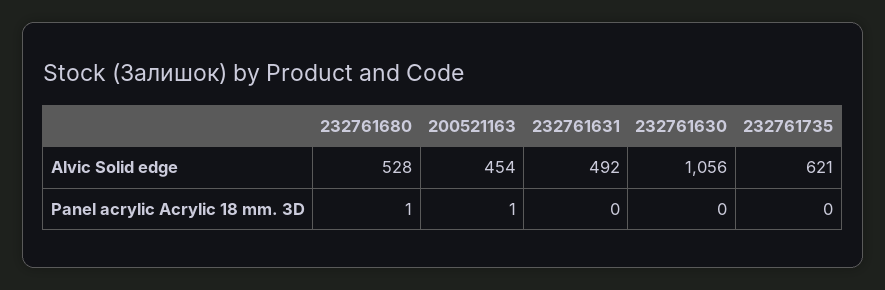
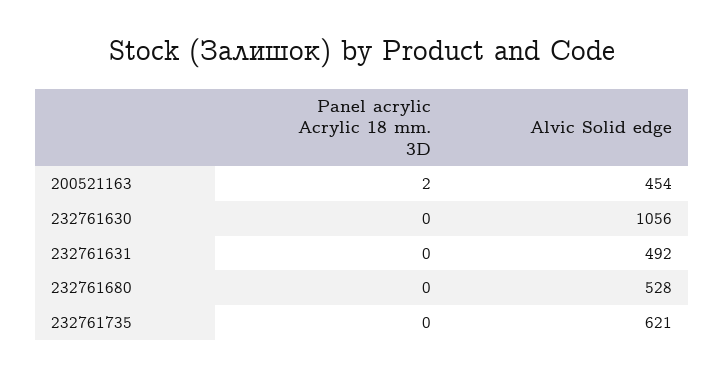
232761680, Panel acrylic Acrylic 18 mm. 3D: 1 -> 0
200521163, Panel acrylic Acrylic 18 mm. 3D: 1 -> 2

